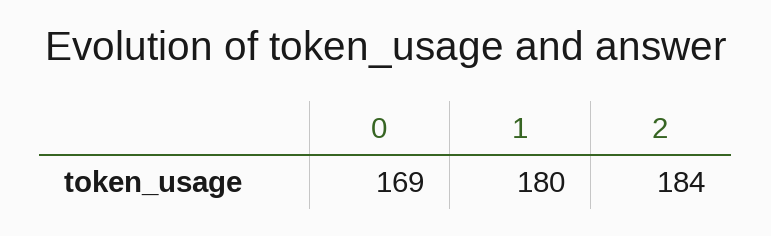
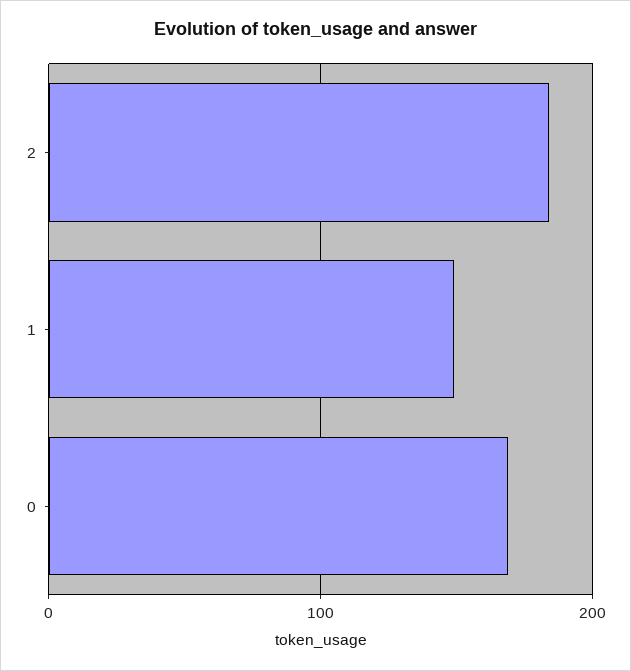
1: 180 -> 150

